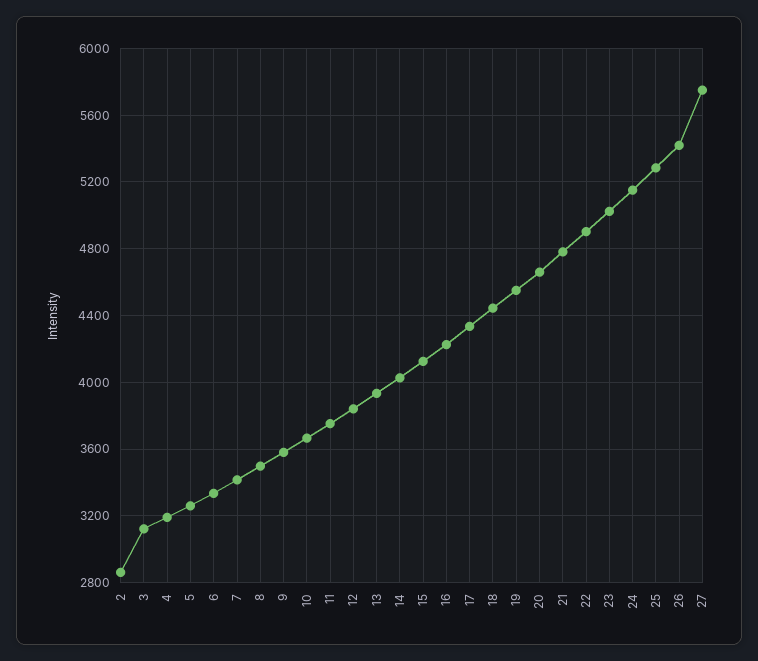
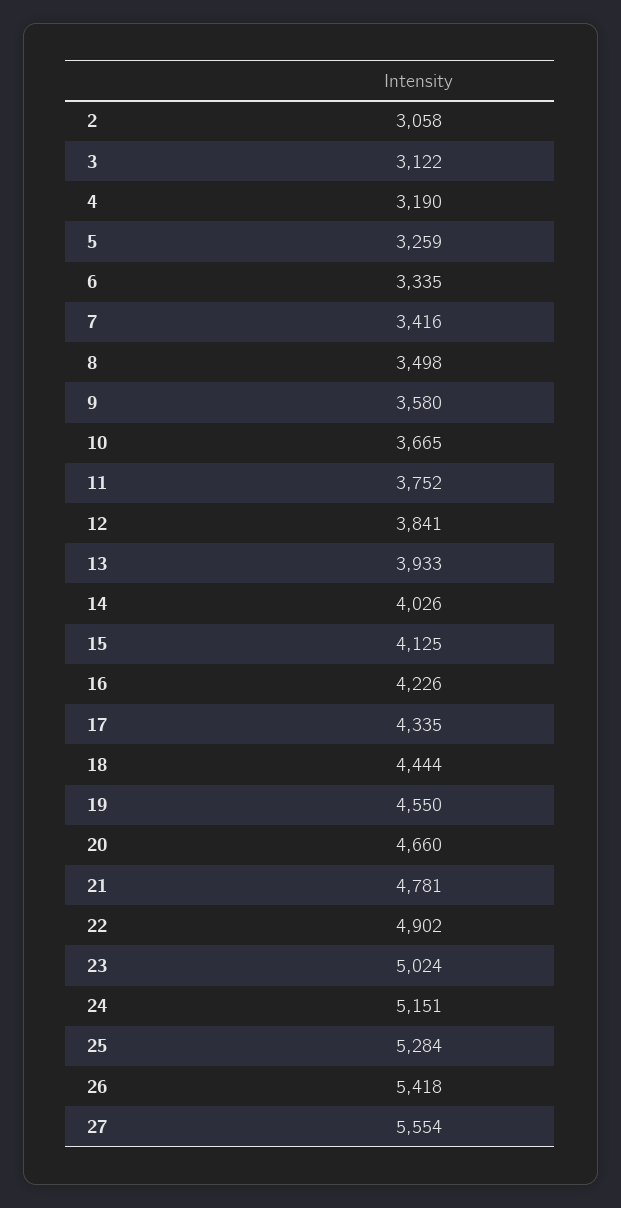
2: 2850 -> 3058
27: 5750 -> 5554

